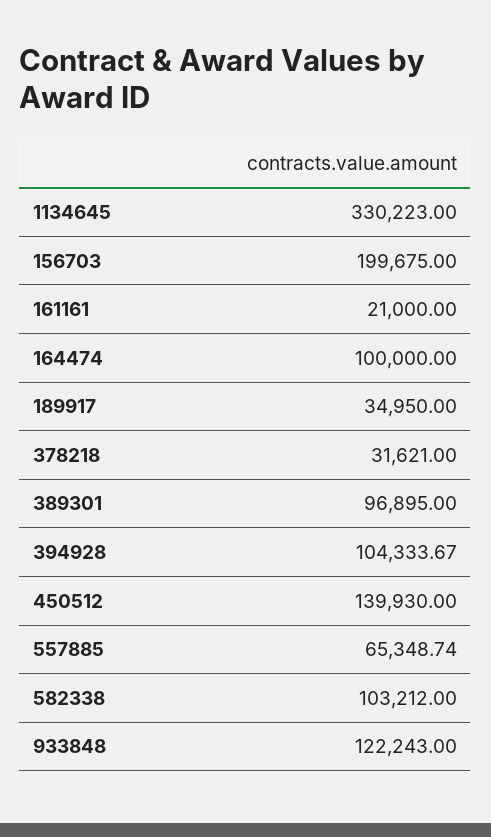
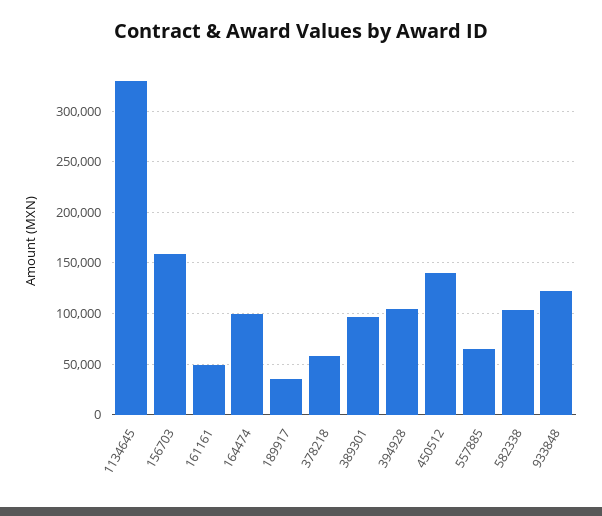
156703: 199675 -> 160000
161161: 21000 -> 50000
378218: 31621 -> 60000

